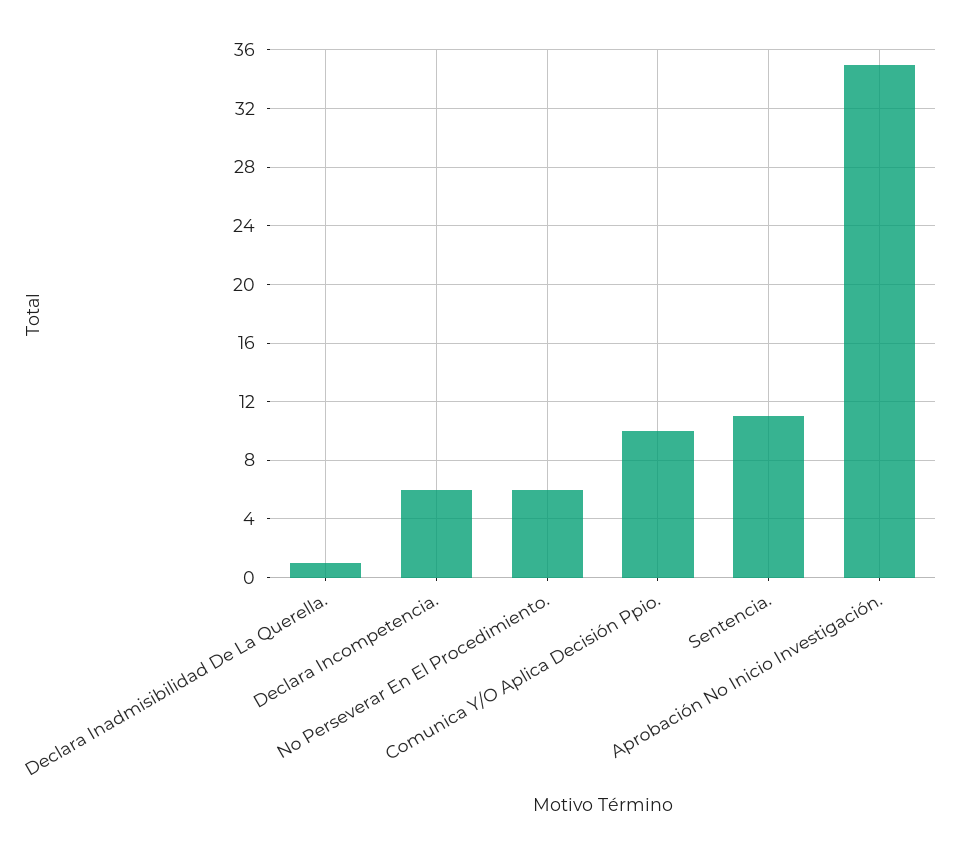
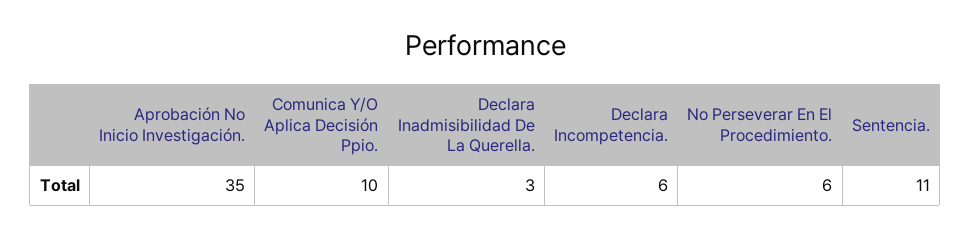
Declara Inadmisibilidad De La Querella.: 1 -> 3

